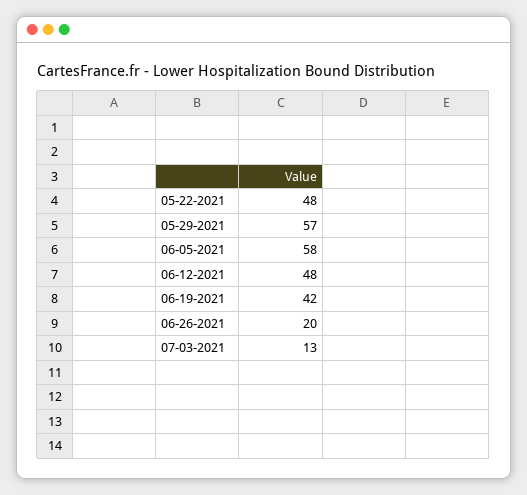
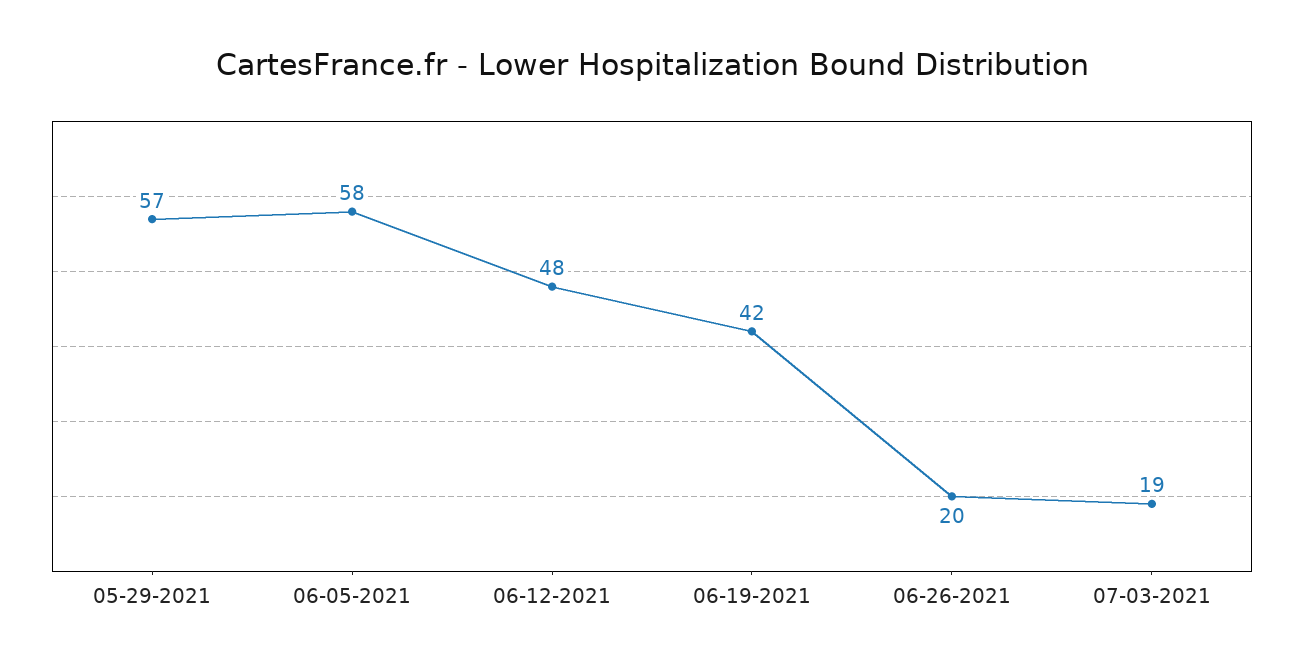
05-22-2021: 48 -> none
07-03-2021: 13 -> 19

